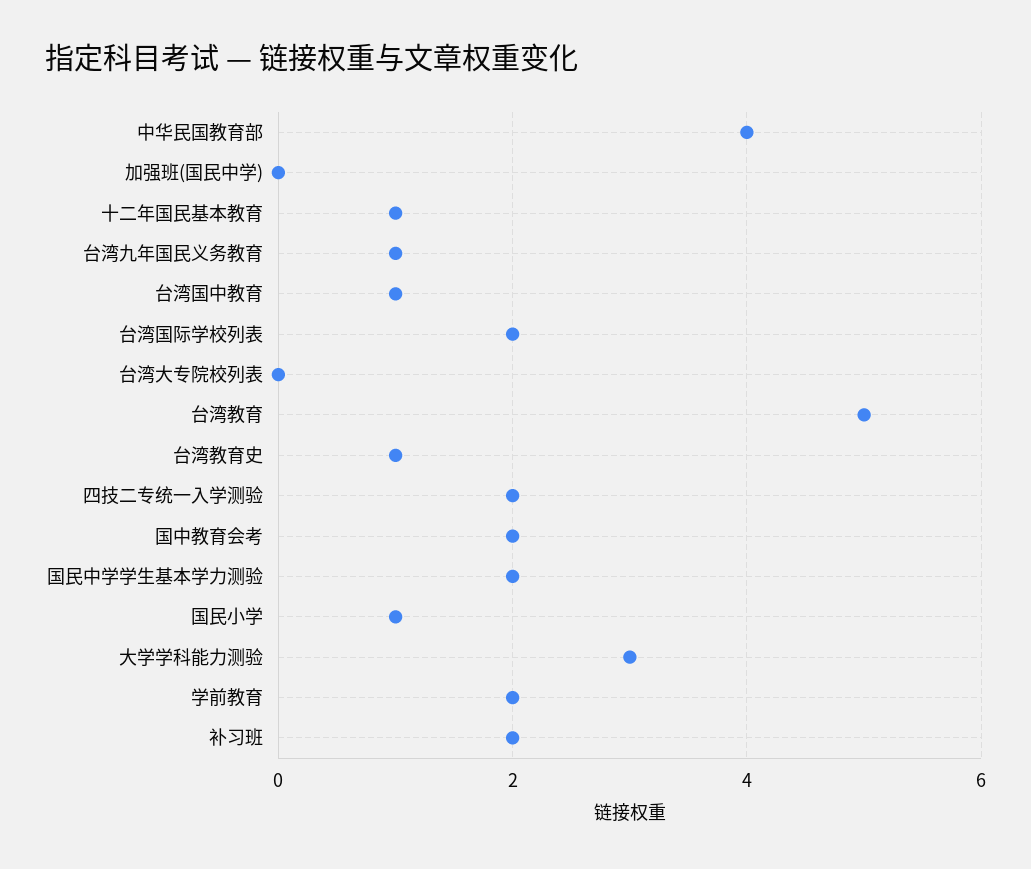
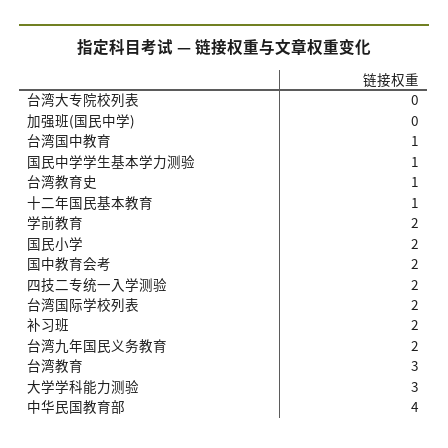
台湾九年国民义务教育: 1 -> 2
台湾教育: 5 -> 3
国民中学学生基本学力测验: 2 -> 1
国民小学: 1 -> 2

